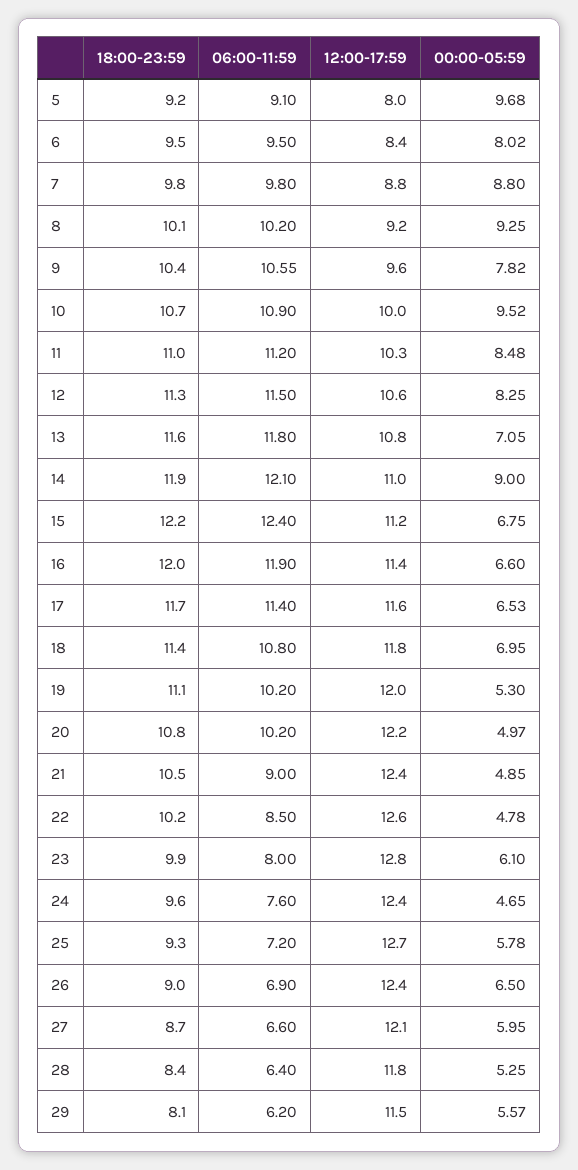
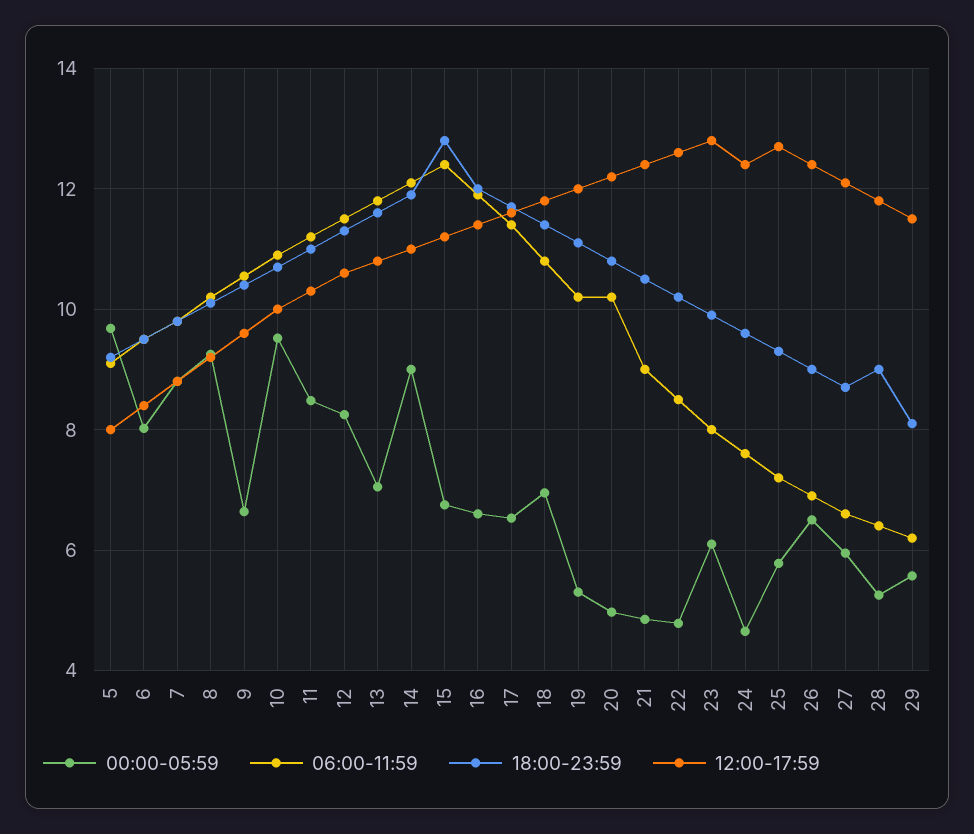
00:00-05:59, 9: 7.82 -> 6.6
18:00-23:59, 15: 12.2 -> 12.8
18:00-23:59, 28: 8.4 -> 9

